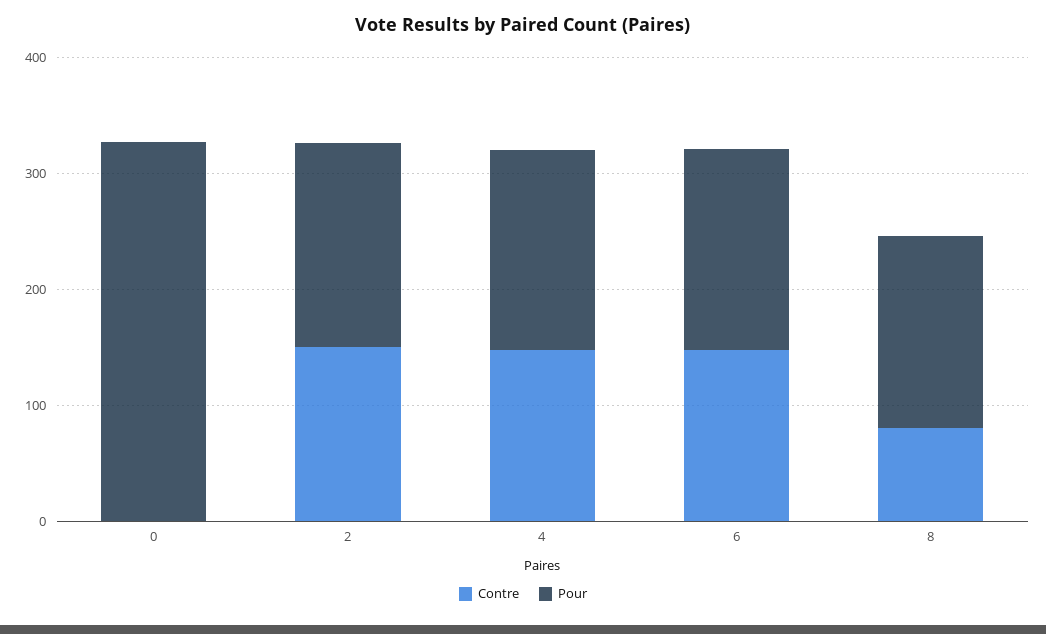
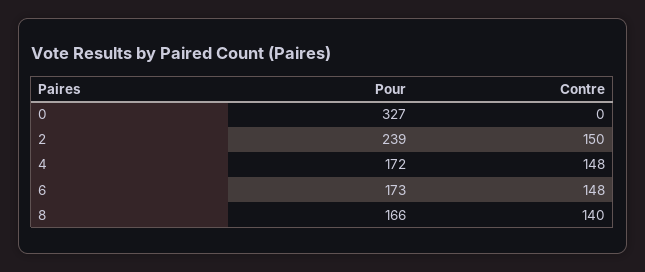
Pour, 2: 180 -> 239
Contre, 8: 80 -> 140

